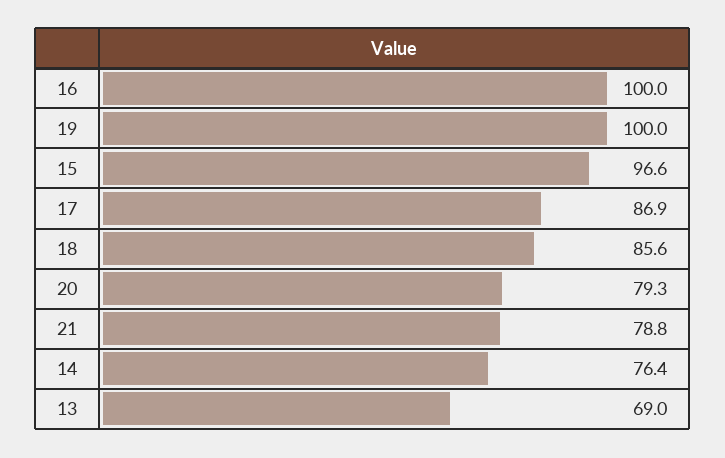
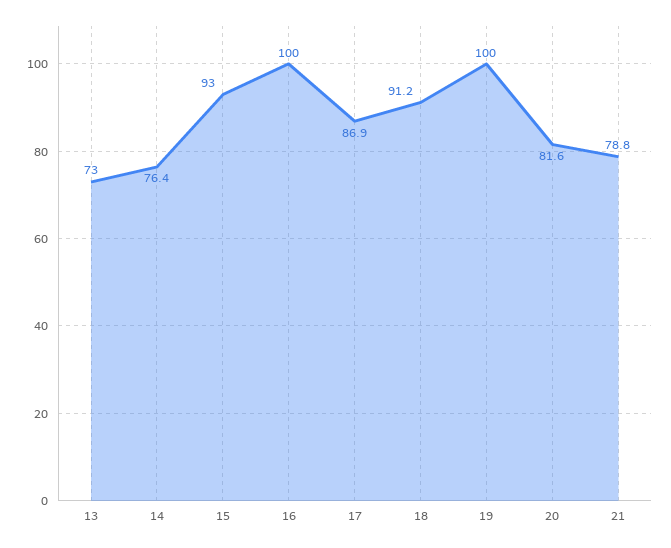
15: 96.6 -> 93
18: 85.6 -> 91.2
20: 79.3 -> 81.6
13: 69 -> 73

